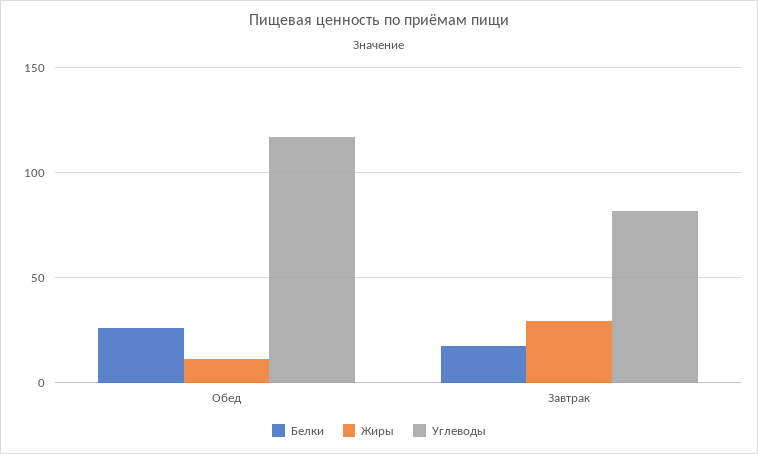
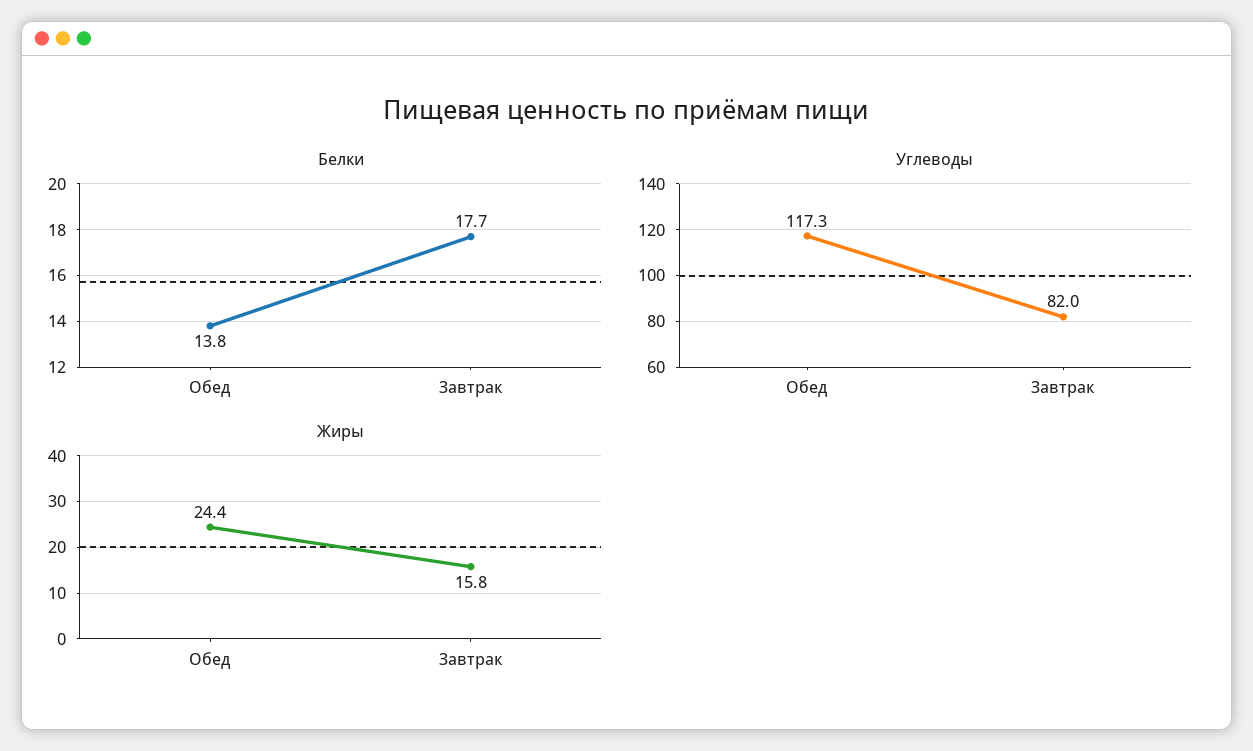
Белки, Обед: 25 -> 13.8
Жиры, Обед: 10 -> 24.4
Жиры, Завтрак: 30 -> 15.8

